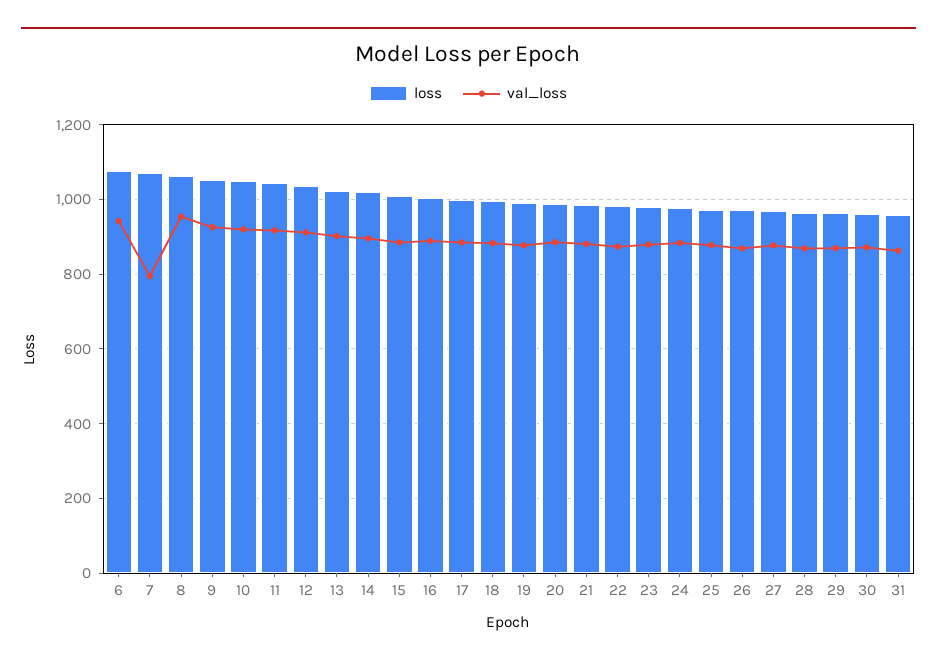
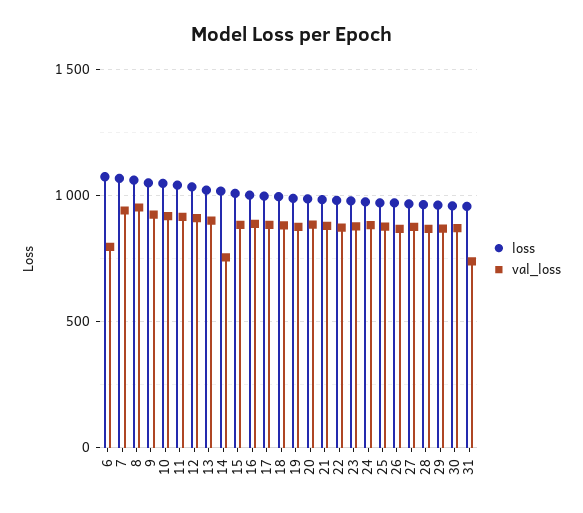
val_loss, 6: 940 -> 800
val_loss, 7: 800 -> 950
val_loss, 14: 900 -> 750
val_loss, 31: 860 -> 750

